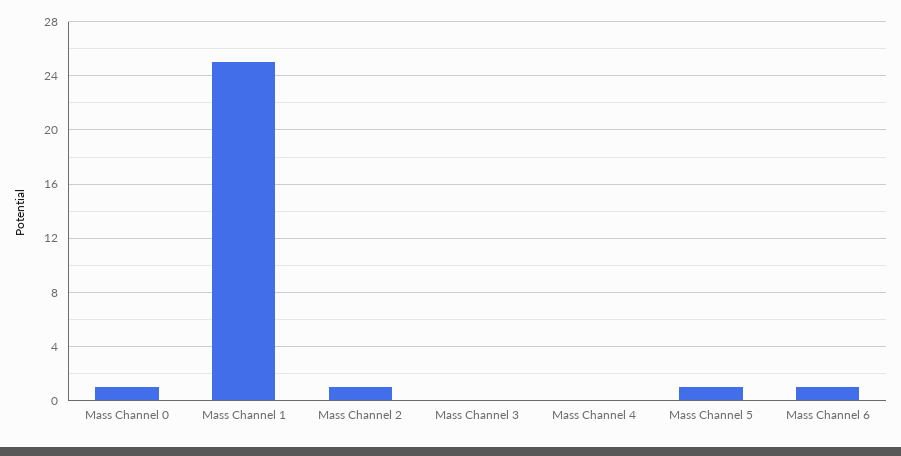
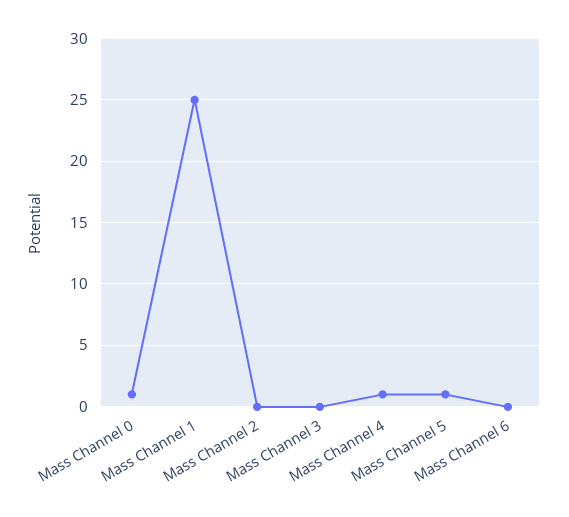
Mass Channel 2: 1 -> 0
Mass Channel 4: 0 -> 1
Mass Channel 6: 1 -> 0

